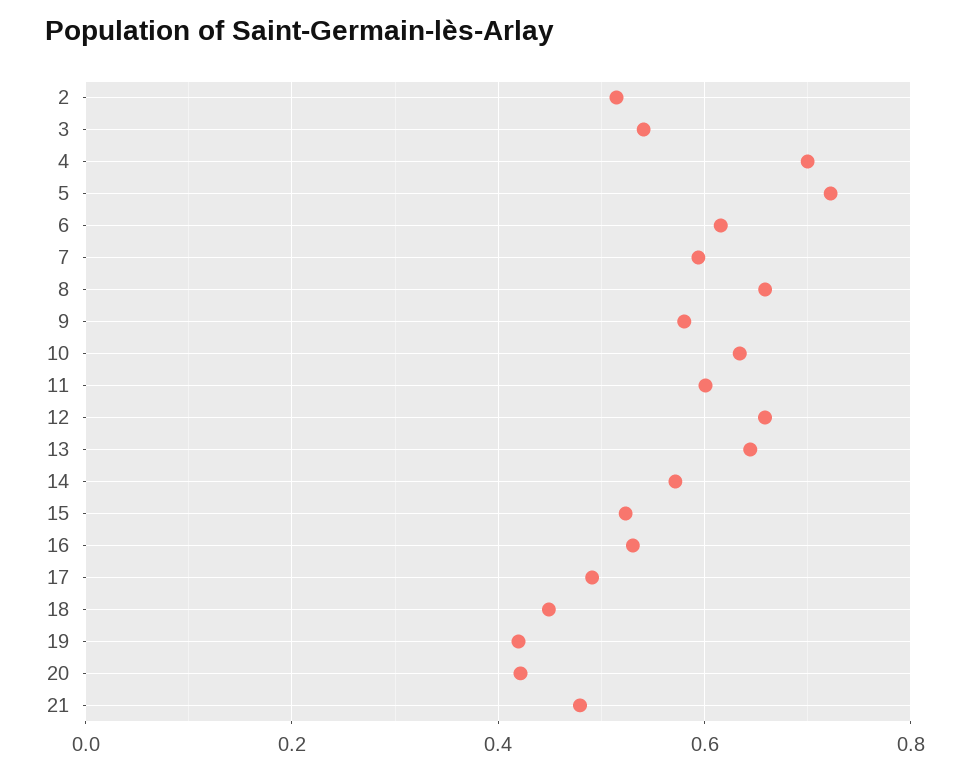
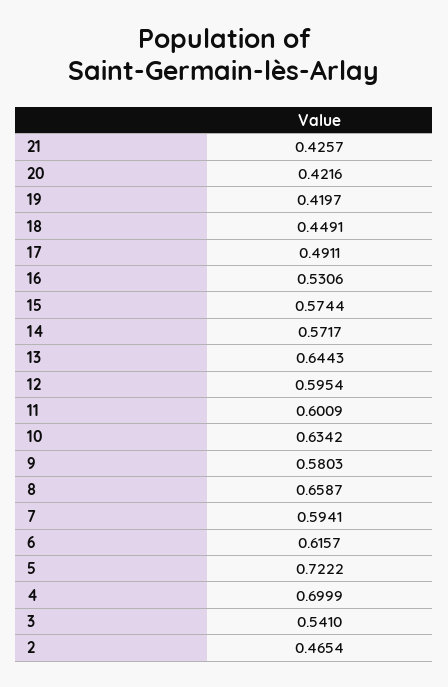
2: 0.52 -> 0.4654
12: 0.66 -> 0.5954
15: 0.52 -> 0.5744
21: 0.48 -> 0.4257

